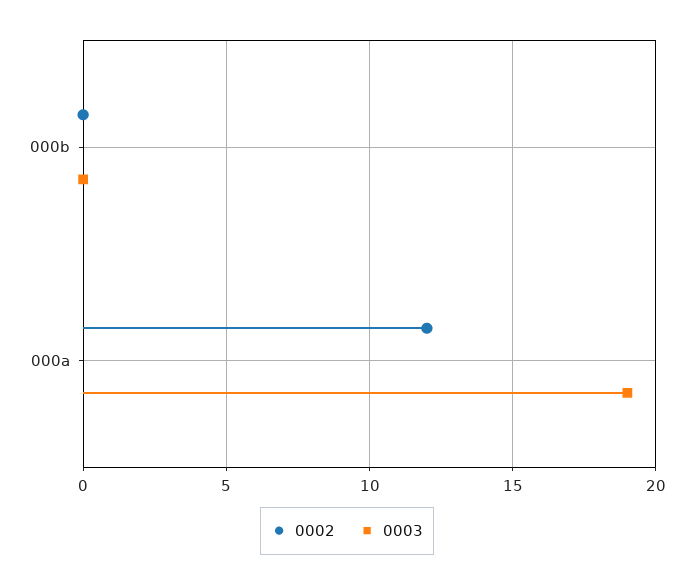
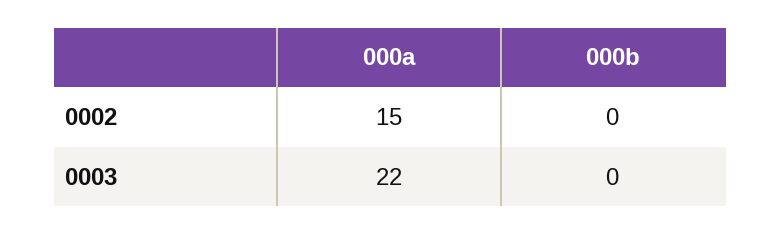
0002, 000a: 12 -> 15
0003, 000a: 19 -> 22

